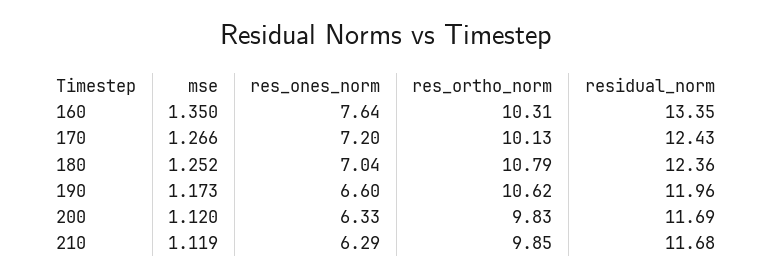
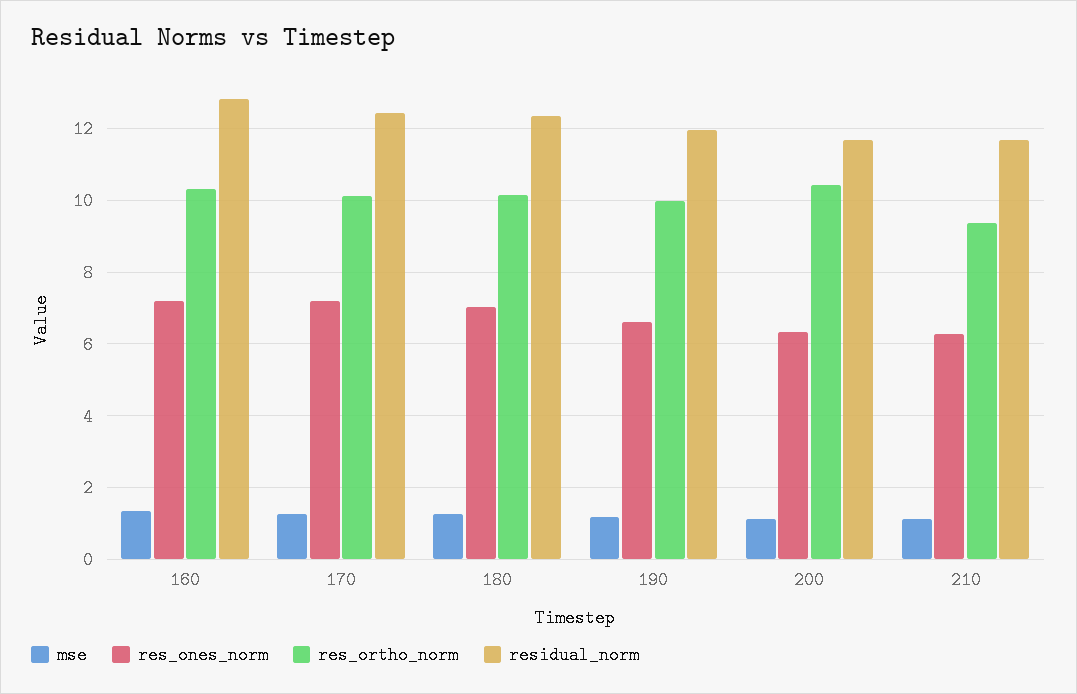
res_ones_norm, 160: 7.64 -> 7.2
residual_norm, 160: 13.35 -> 12.8
res_ortho_norm, 180: 10.79 -> 10.2
res_ortho_norm, 190: 10.62 -> 10
res_ortho_norm, 200: 9.83 -> 10.4
res_ortho_norm, 210: 9.85 -> 9.4

